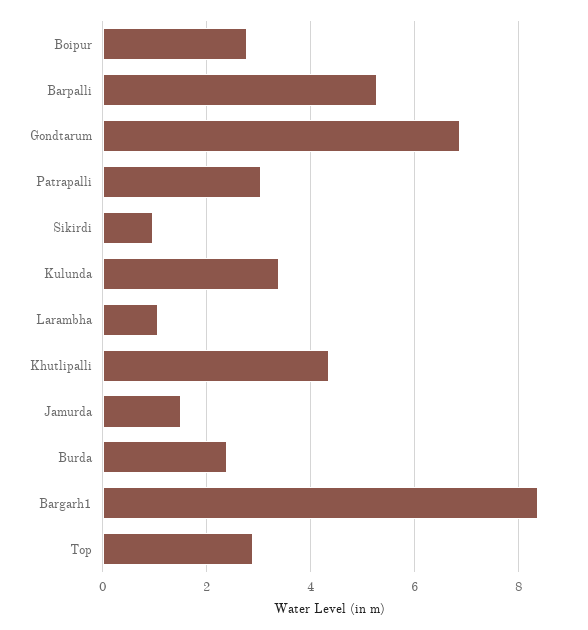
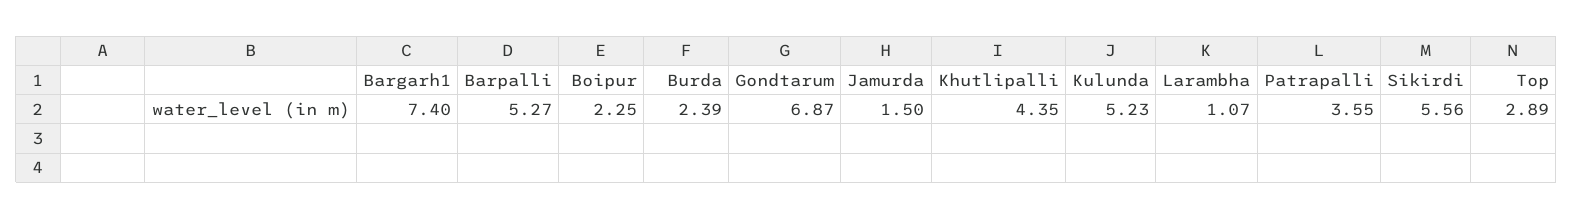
Boipur: 2.8 -> 2.25
Patrapalli: 3 -> 3.55
Sikirdi: 1 -> 5.56
Kulunda: 3.4 -> 5.23
Bargarh1: 8.4 -> 7.4

